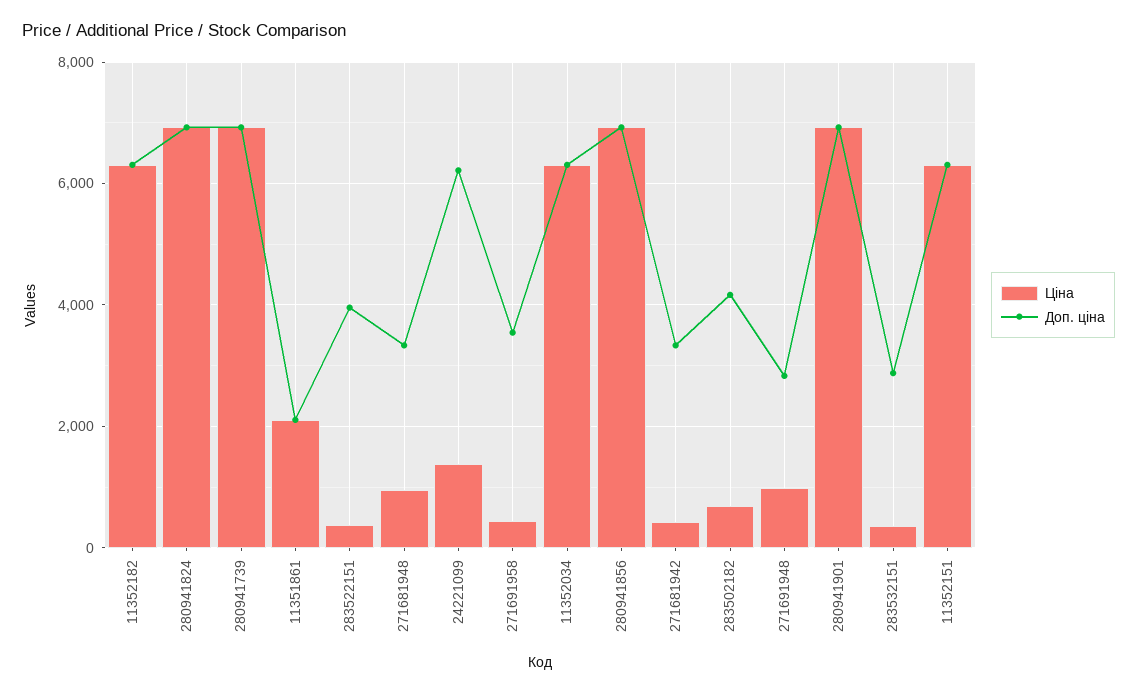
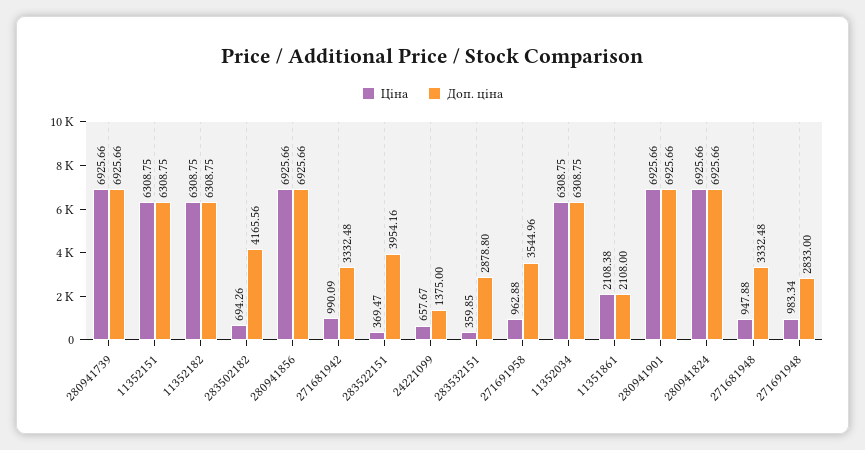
Ціна, 24221099: 1400 -> 657.67
Доп. ціна, 24221099: 6200 -> 1375
Ціна, 271691958: 400 -> 962.88
Ціна, 271681942: 400 -> 990.09

